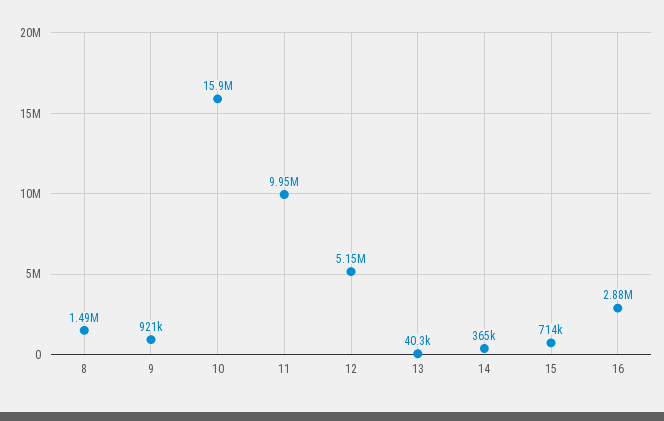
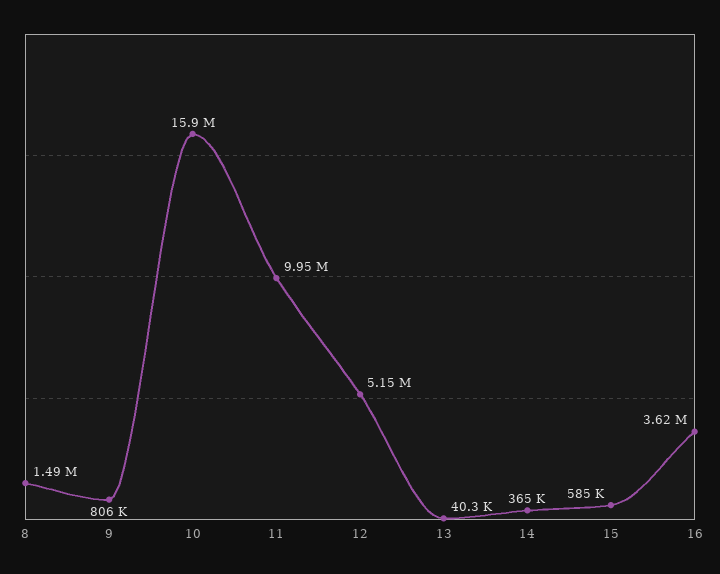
9: 921000 -> 806000
15: 714000 -> 585000
16: 2880000 -> 3620000

